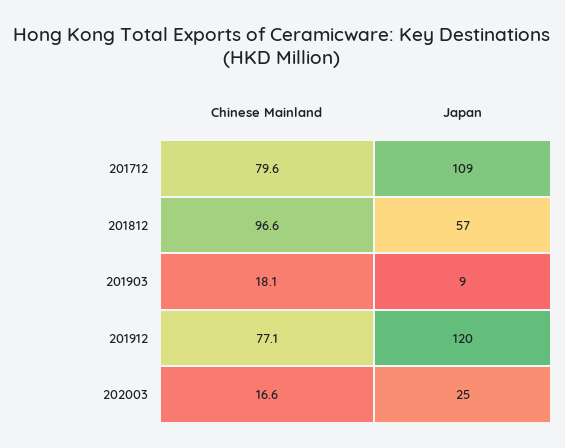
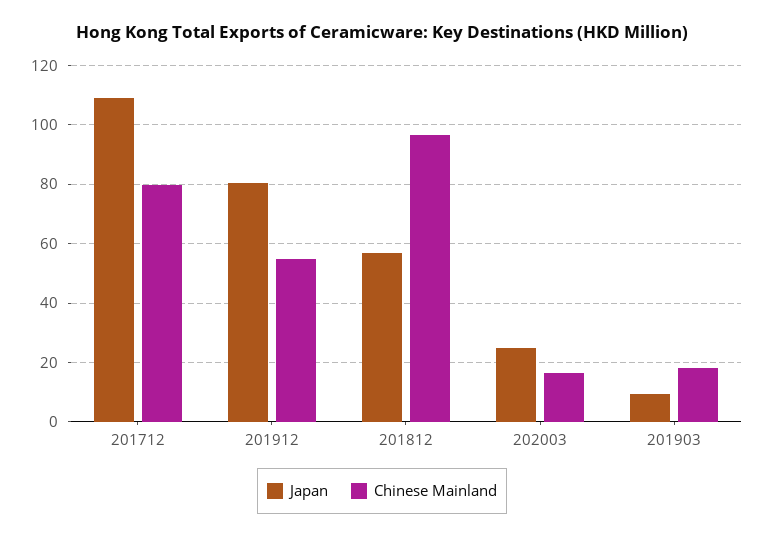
Chinese Mainland, 201912: 77.1 -> 55
Japan, 201912: 120 -> 80

